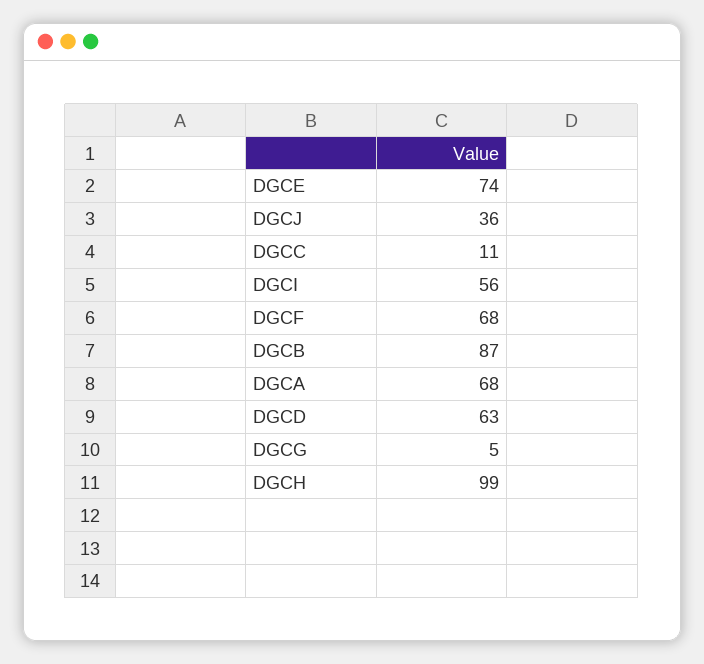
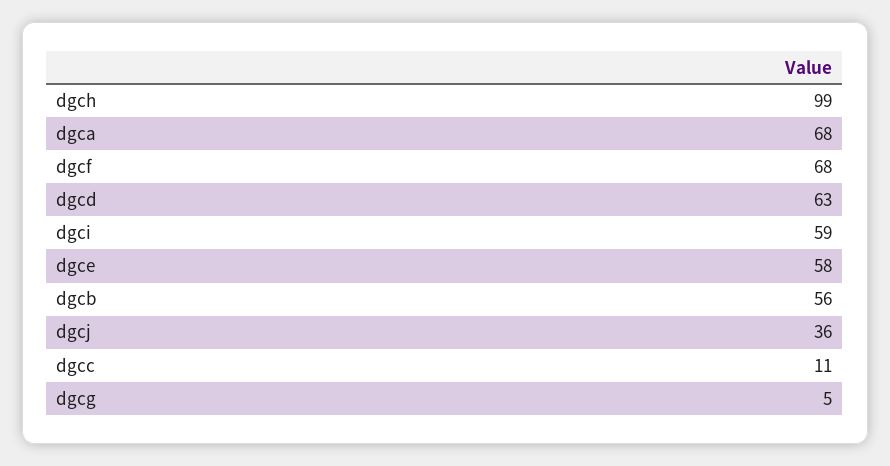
DGCE: 74 -> 58
DGCI: 56 -> 59
DGCB: 87 -> 56

